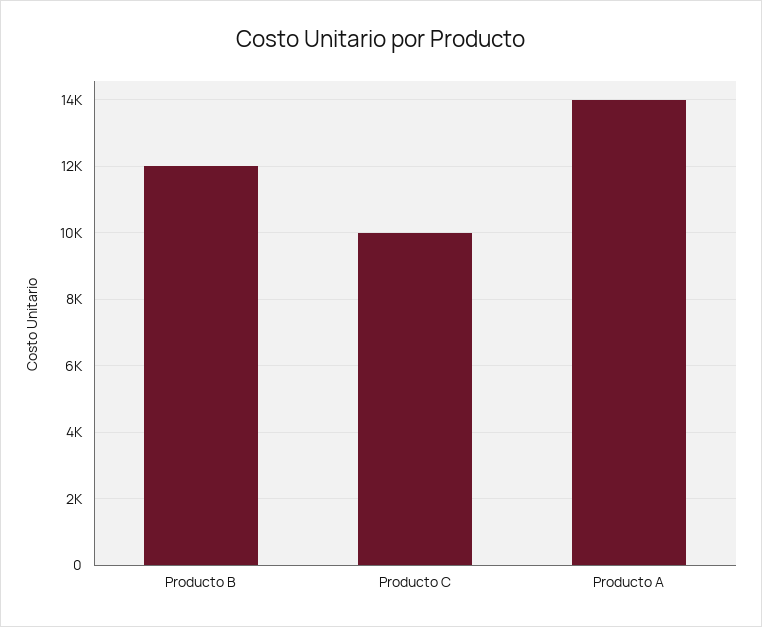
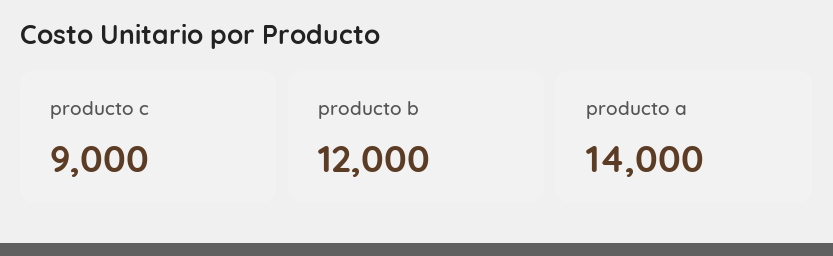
Producto C: 10000 -> 9000

